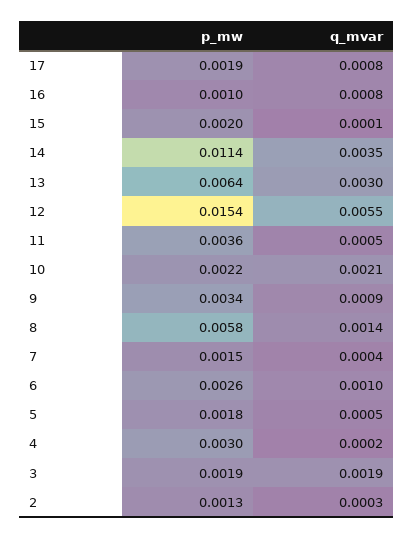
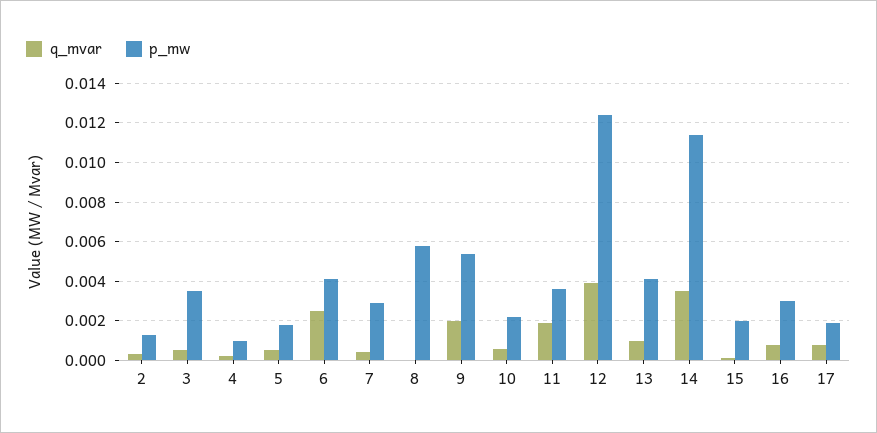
p_mw, 16: 0.001 -> 0.003
p_mw, 13: 0.0064 -> 0.004
q_mvar, 13: 0.003 -> 0.001
p_mw, 12: 0.0154 -> 0.0125
q_mvar, 12: 0.0055 -> 0.004
q_mvar, 11: 0.0005 -> 0.002
q_mvar, 10: 0.0021 -> 0.0005
p_mw, 9: 0.0034 -> 0.0055
q_mvar, 9: 0.0009 -> 0.002
q_mvar, 8: 0.0014 -> 0
p_mw, 7: 0.0015 -> 0.003
p_mw, 6: 0.0026 -> 0.004
q_mvar, 6: 0.001 -> 0.0025
p_mw, 4: 0.003 -> 0.001
p_mw, 3: 0.0019 -> 0.0035
q_mvar, 3: 0.0019 -> 0.0005

